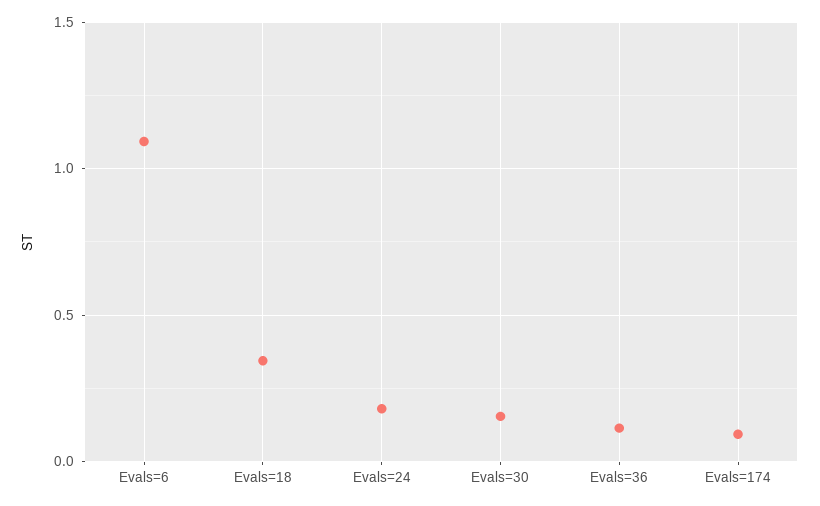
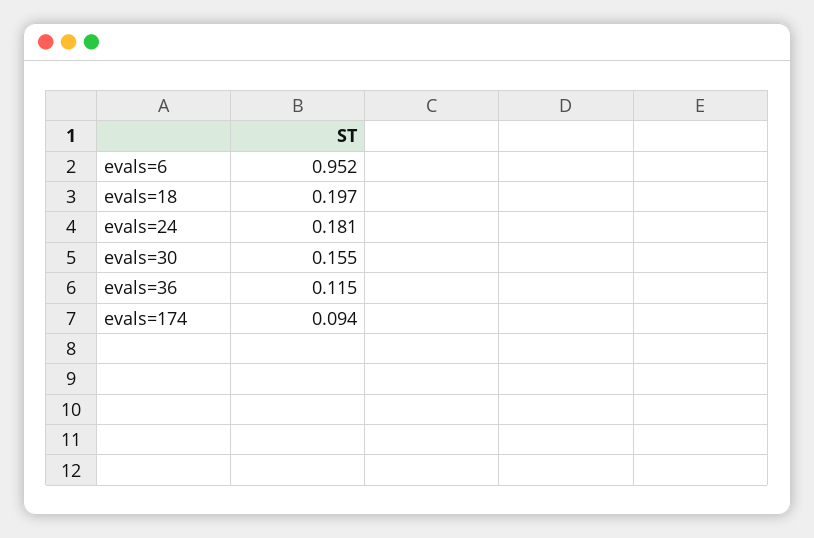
Evals=6: 1.1 -> 0.952
Evals=18: 0.35 -> 0.197

